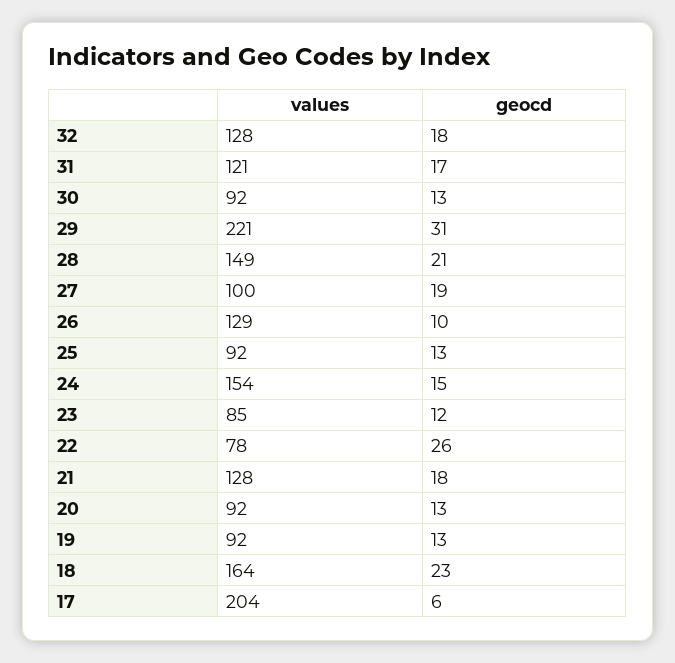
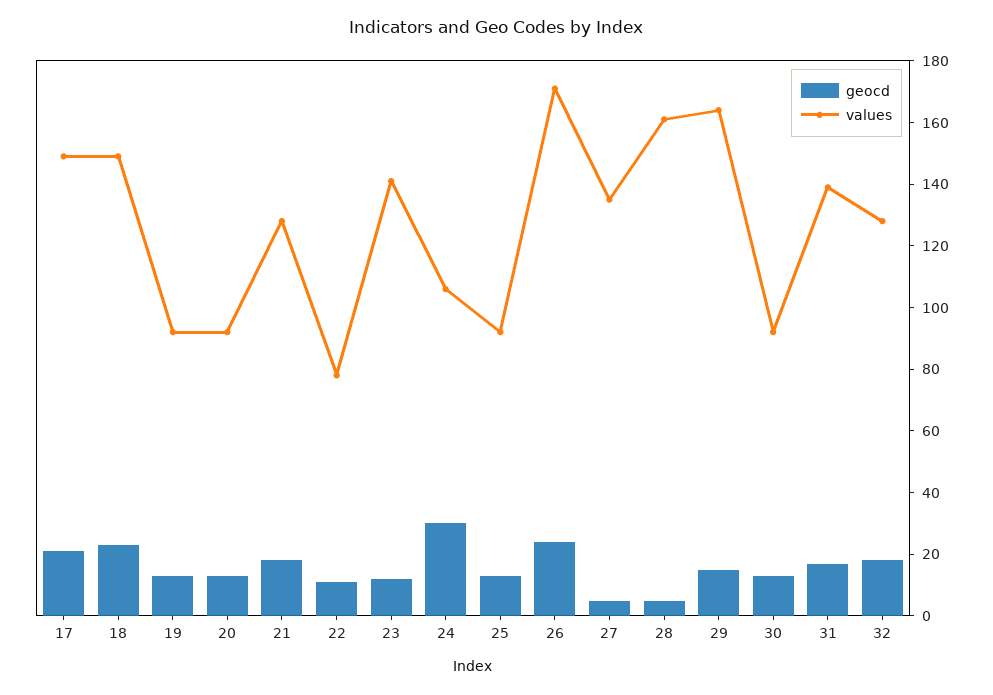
values, 31: 121 -> 140
values, 29: 221 -> 165
geocd, 29: 31 -> 15
values, 28: 149 -> 160
geocd, 28: 21 -> 5
values, 27: 100 -> 135
geocd, 27: 19 -> 5
values, 26: 129 -> 170
geocd, 26: 10 -> 25
values, 24: 154 -> 105
geocd, 24: 15 -> 30
values, 23: 85 -> 140
geocd, 22: 26 -> 10
values, 18: 164 -> 150
values, 17: 204 -> 150
geocd, 17: 6 -> 20

